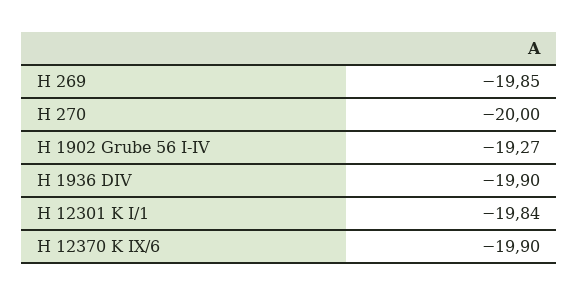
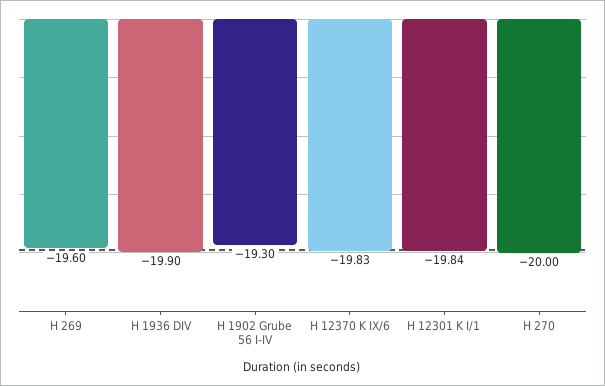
H 269: -19.85 -> -19.6
H 1902 Grube 56 I-IV: -19.27 -> -19.3
H 12370 K IX/6: -19.9 -> -19.83

